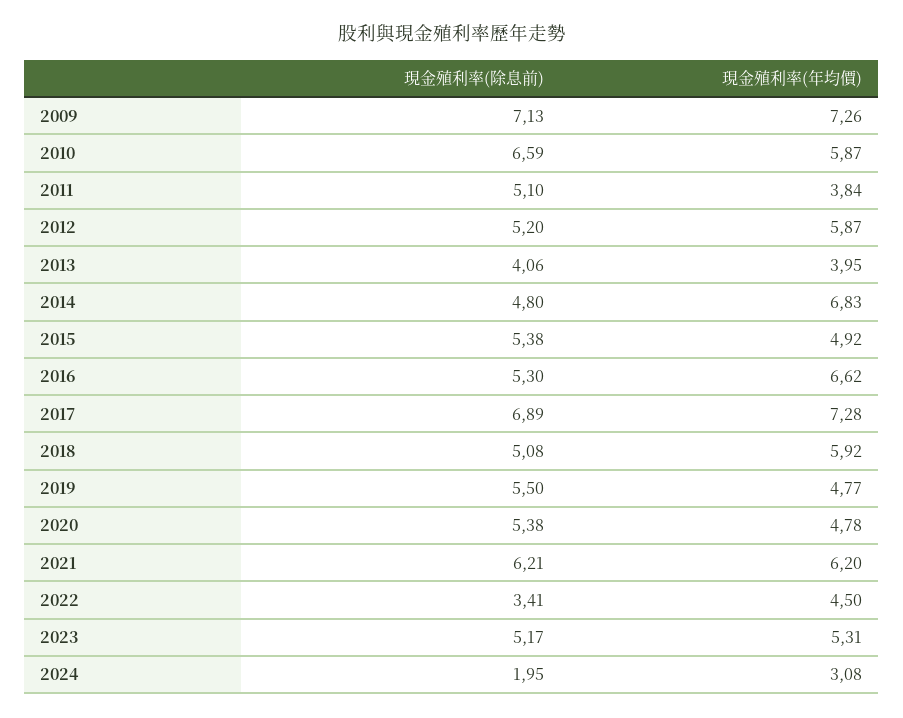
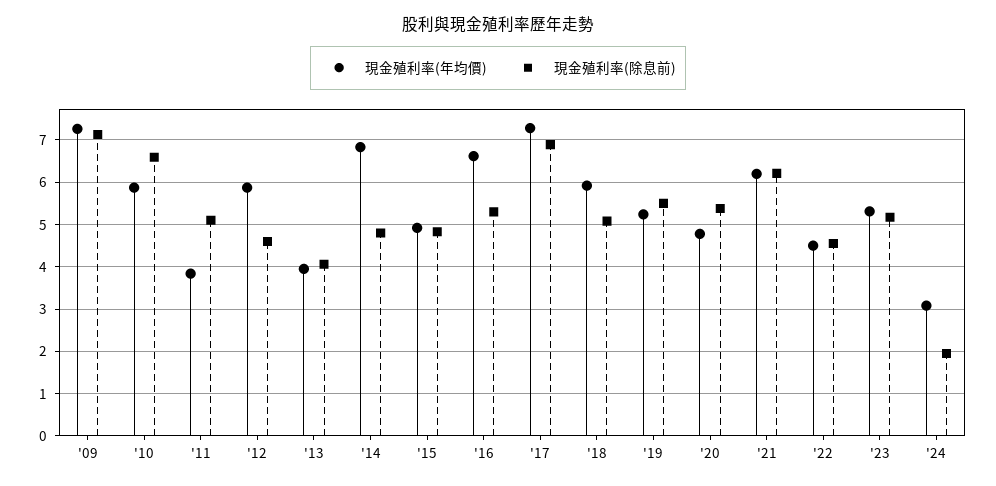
現金殖利率(除息前), 2012: 5.2 -> 4.6
現金殖利率(除息前), 2015: 5.38 -> 4.8
現金殖利率(年均價), 2019: 4.77 -> 5.2
現金殖利率(除息前), 2022: 3.41 -> 4.6

